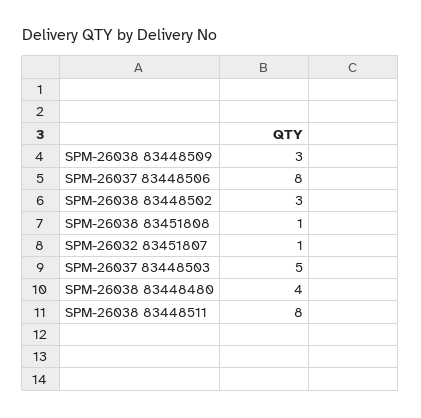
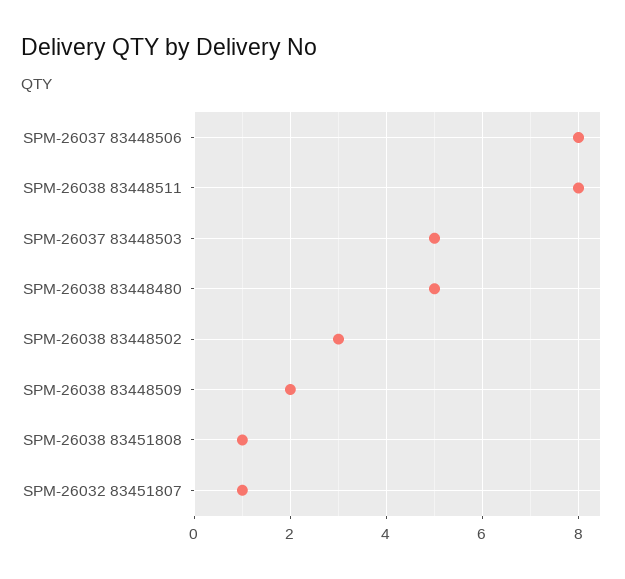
SPM-26038 83448509: 3 -> 2
SPM-26038 83448480: 4 -> 5

